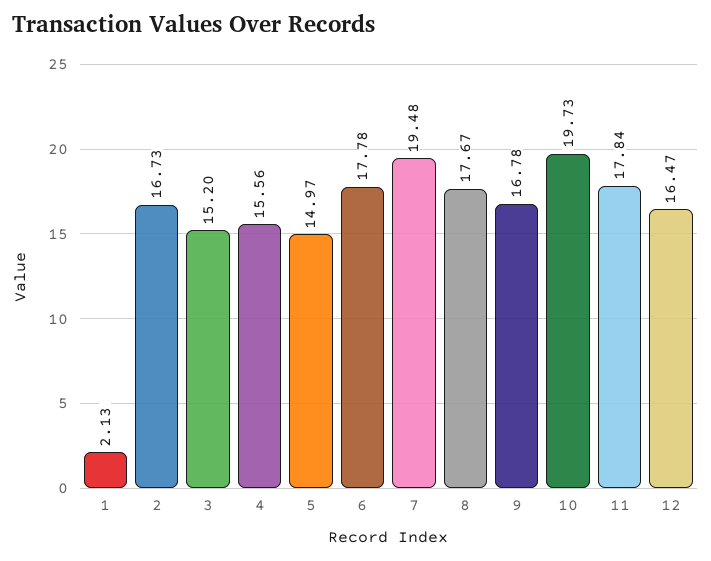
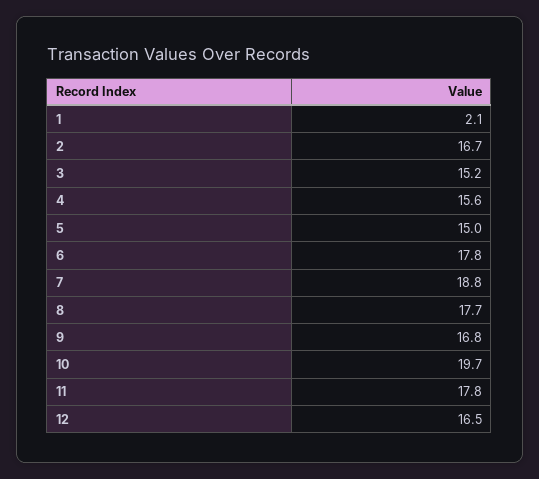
7: 19.48 -> 18.8

